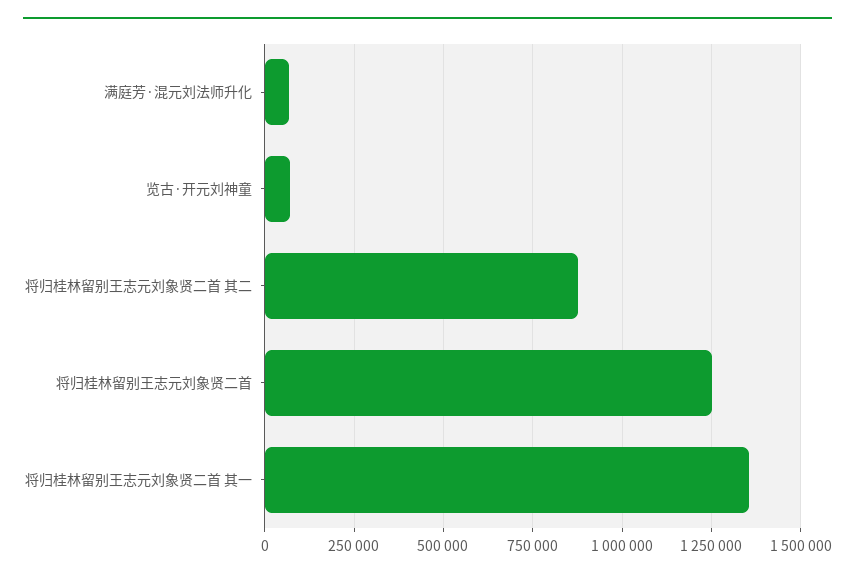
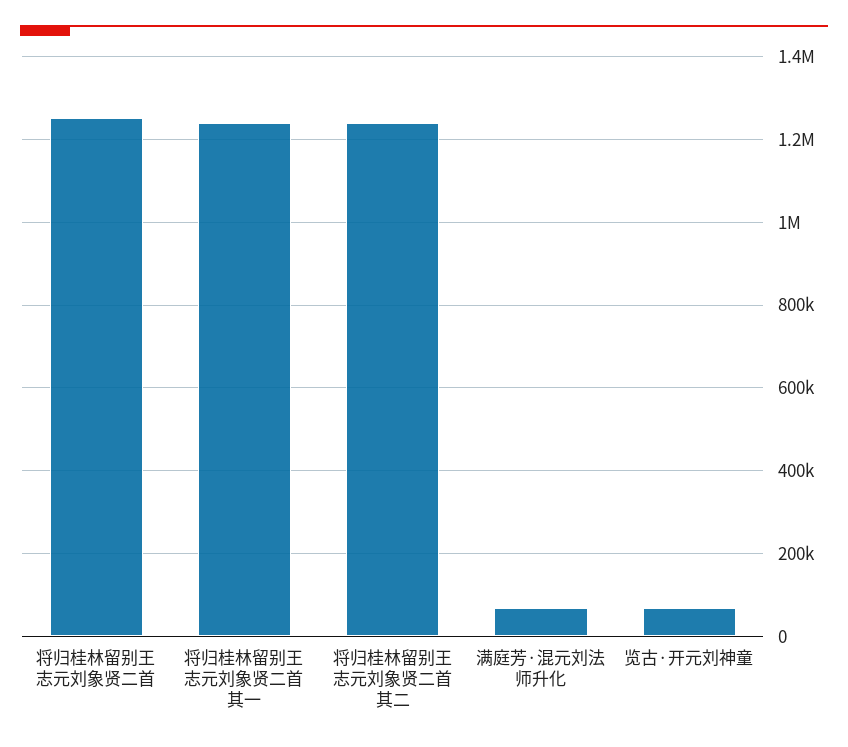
将归桂林留别王志元刘象贤二首 其二: 875000 -> 1240000
将归桂林留别王志元刘象贤二首 其一: 1350000 -> 1240000

